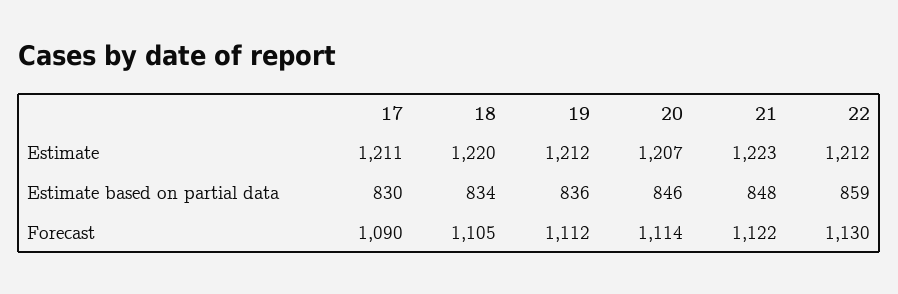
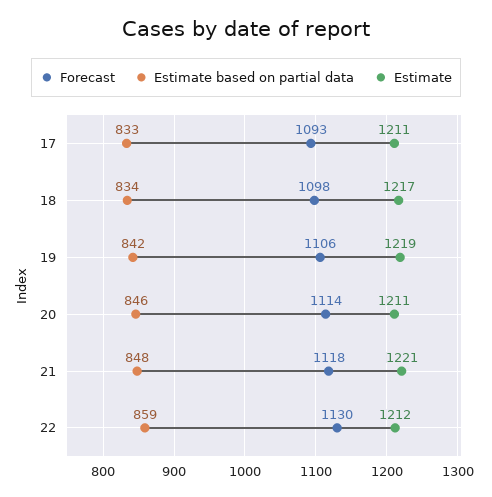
Estimate, 18: 1220 -> 1217
Estimate, 19: 1212 -> 1219
Estimate, 20: 1207 -> 1211
Estimate, 21: 1223 -> 1221
Estimate based on partial data, 17: 830 -> 833
Estimate based on partial data, 19: 836 -> 842
Forecast, 17: 1090 -> 1093
Forecast, 18: 1105 -> 1098
Forecast, 19: 1112 -> 1106
Forecast, 21: 1122 -> 1118

